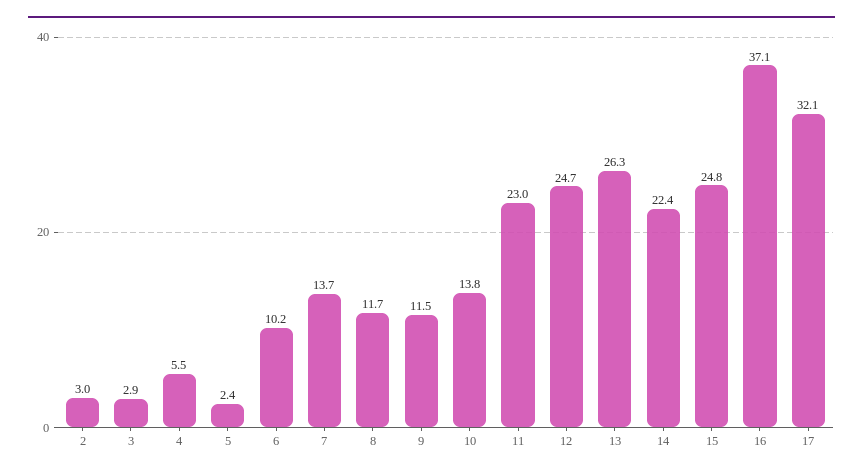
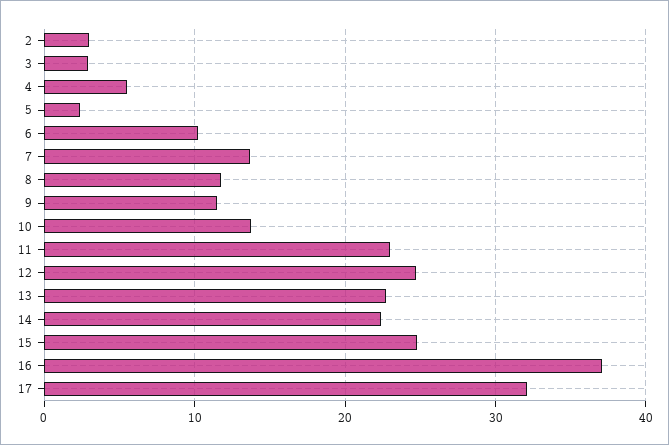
13: 26.3 -> 23

